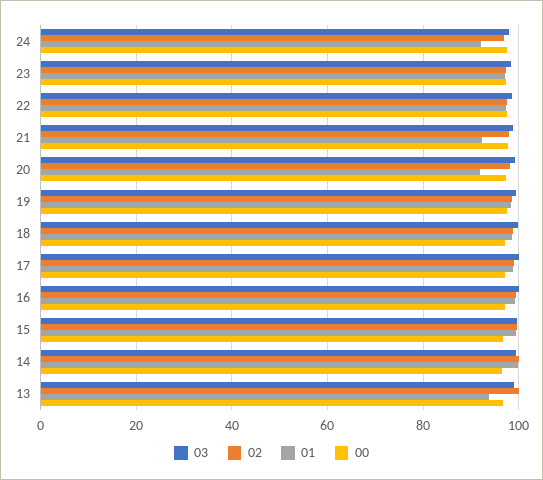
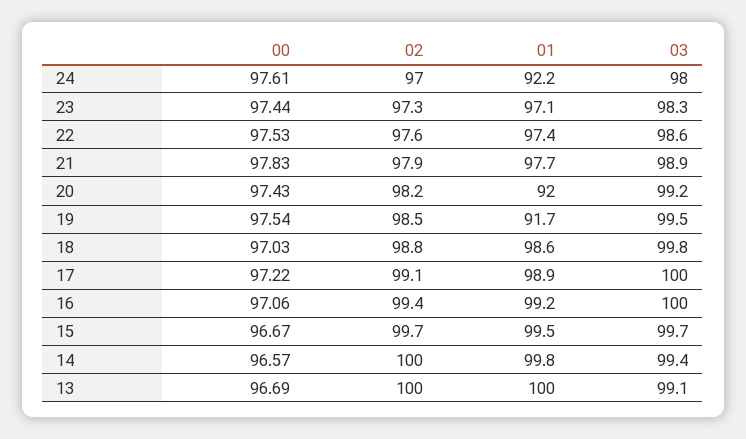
01, 21: 92 -> 97.7
01, 19: 98 -> 91.7
01, 13: 94 -> 100

